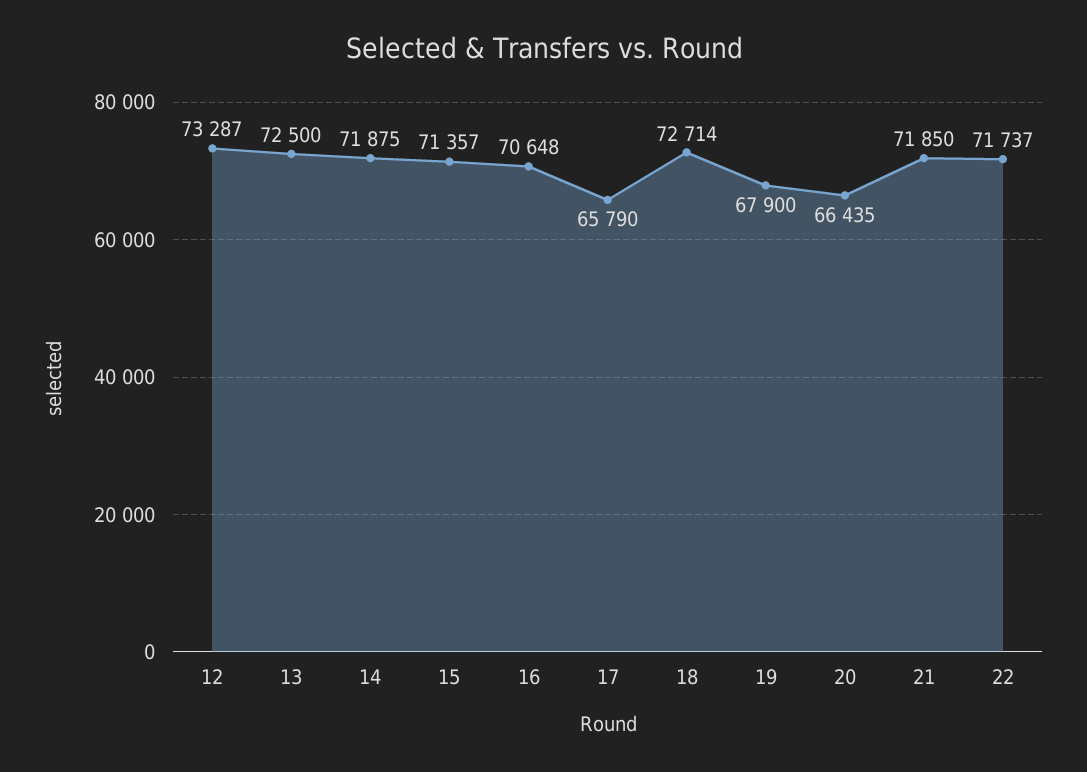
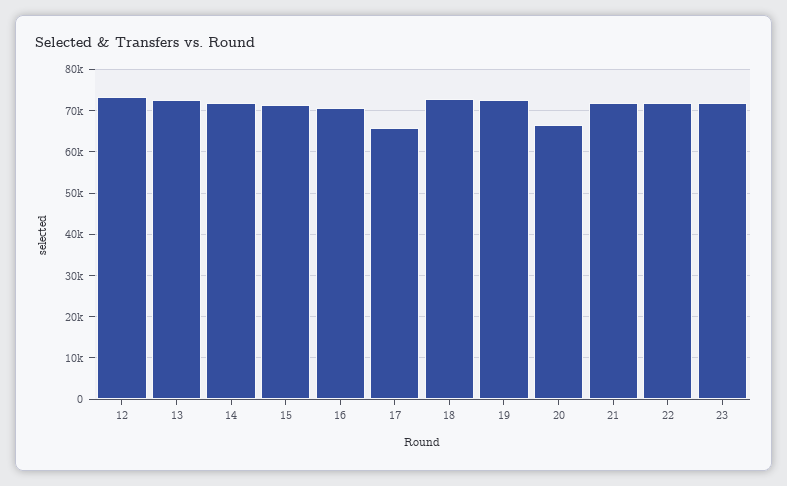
19: 67900 -> 72000
23: none -> 72000

